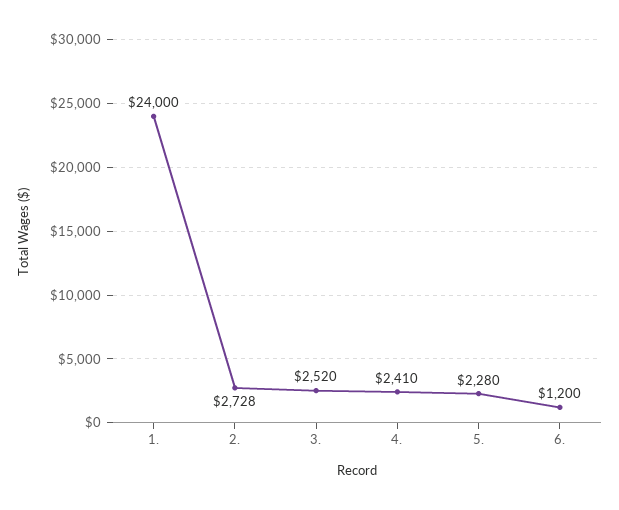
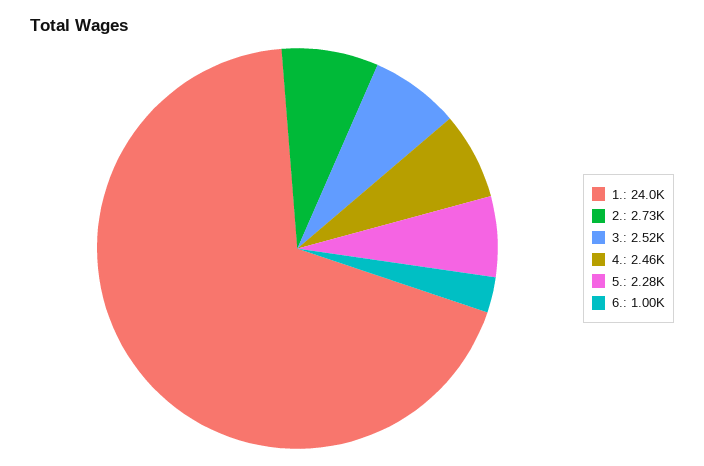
4.: 2410 -> 2460
6.: 1200 -> 1000

